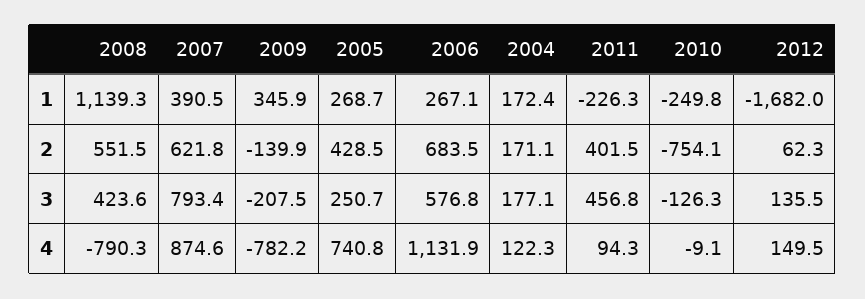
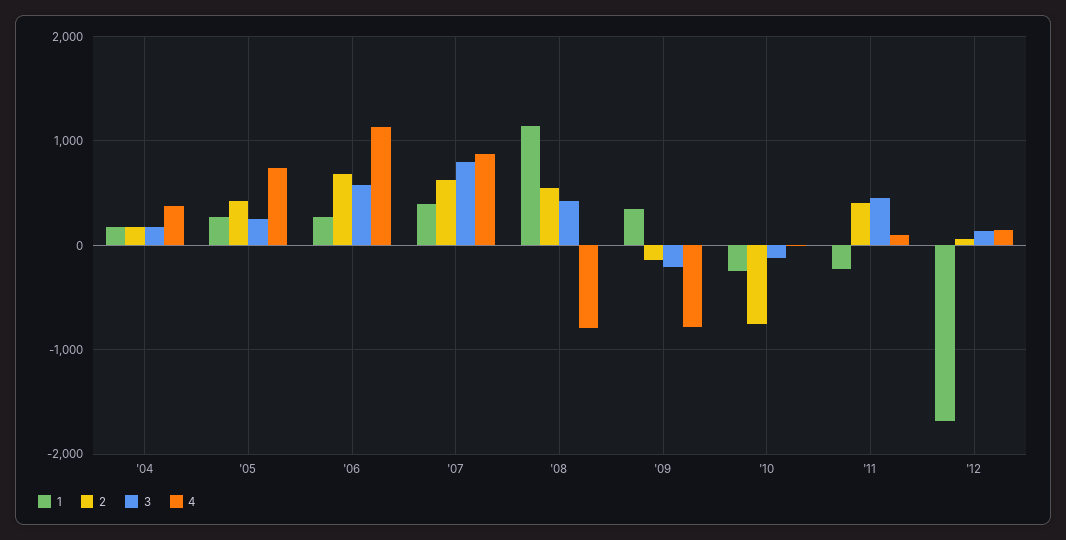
4, 2004: 122.3 -> 400

